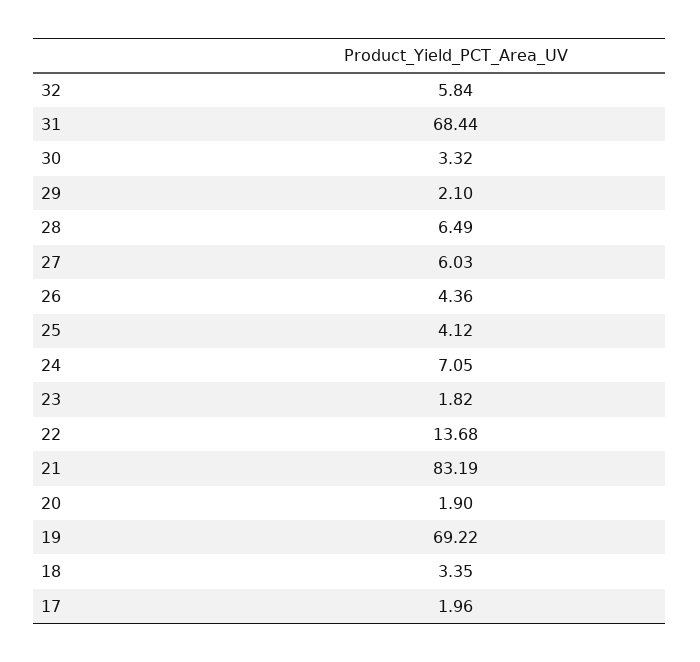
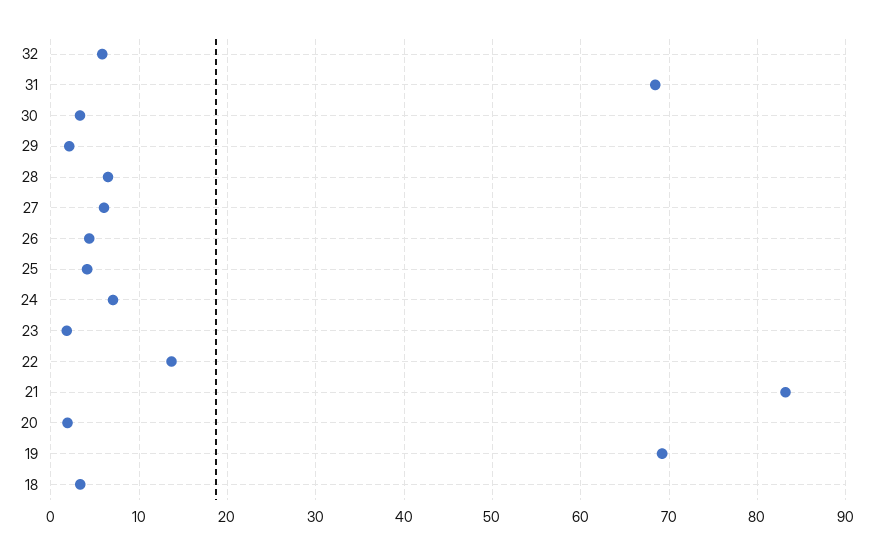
17: 1.96 -> none

